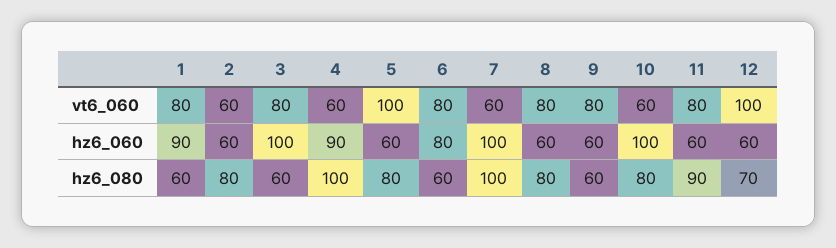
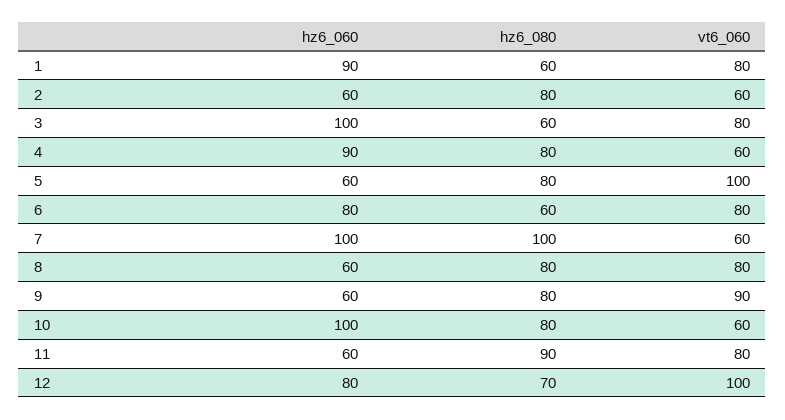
9, vt6_060: 80 -> 90
12, hz6_060: 60 -> 80
4, hz6_080: 100 -> 80
9, hz6_080: 60 -> 80

